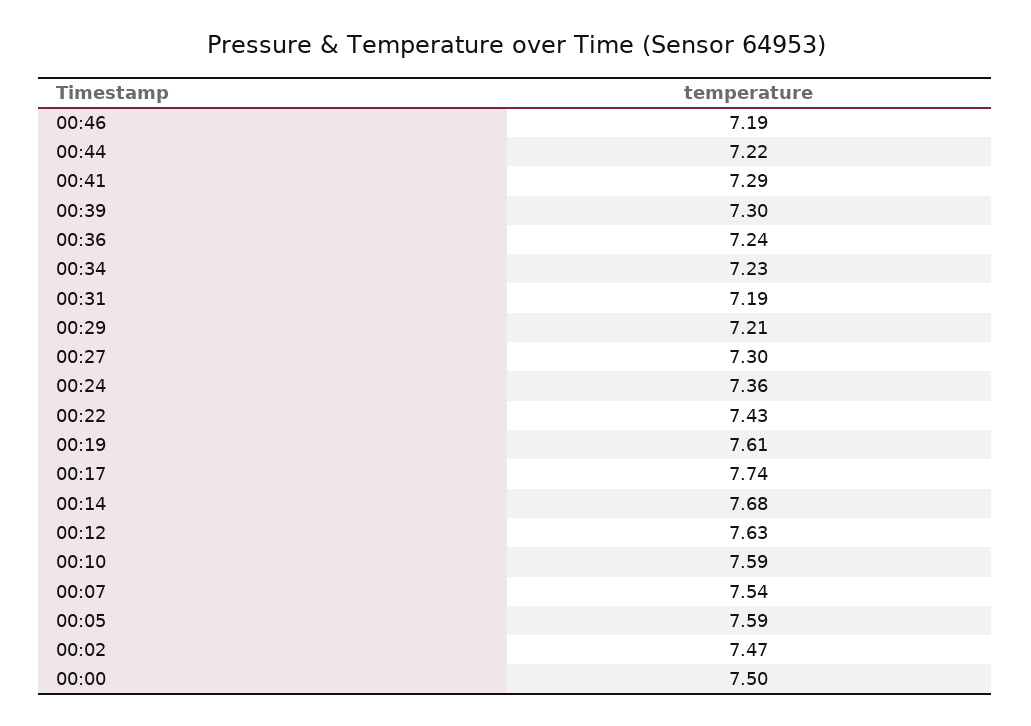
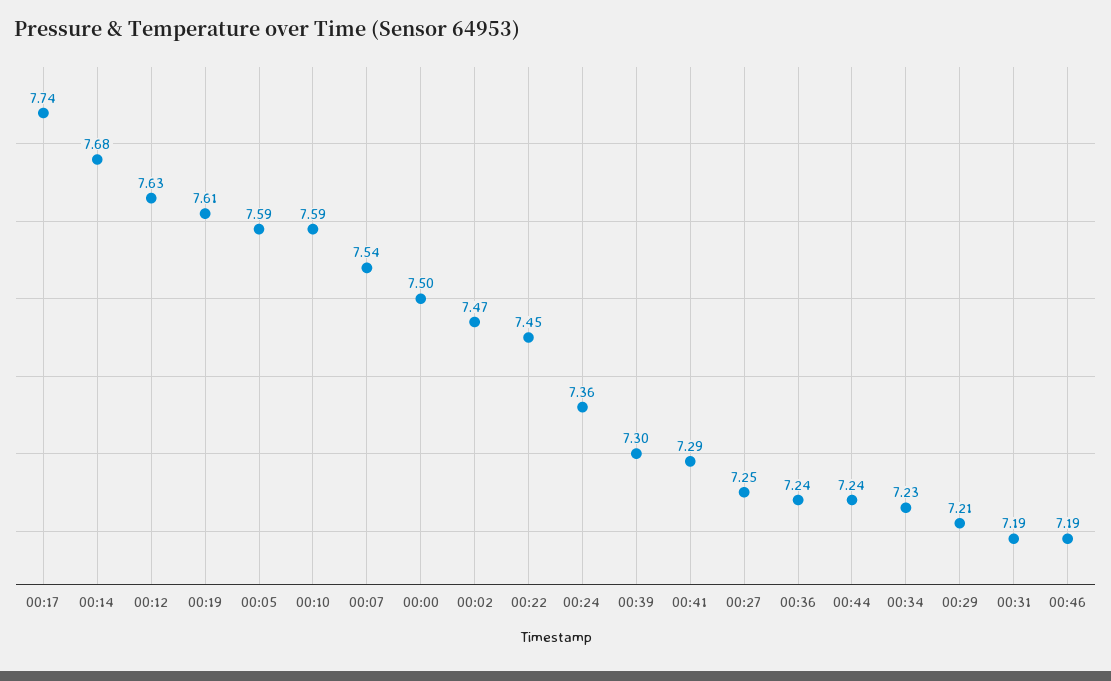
00:44: 7.22 -> 7.24
00:27: 7.3 -> 7.25
00:22: 7.43 -> 7.45

